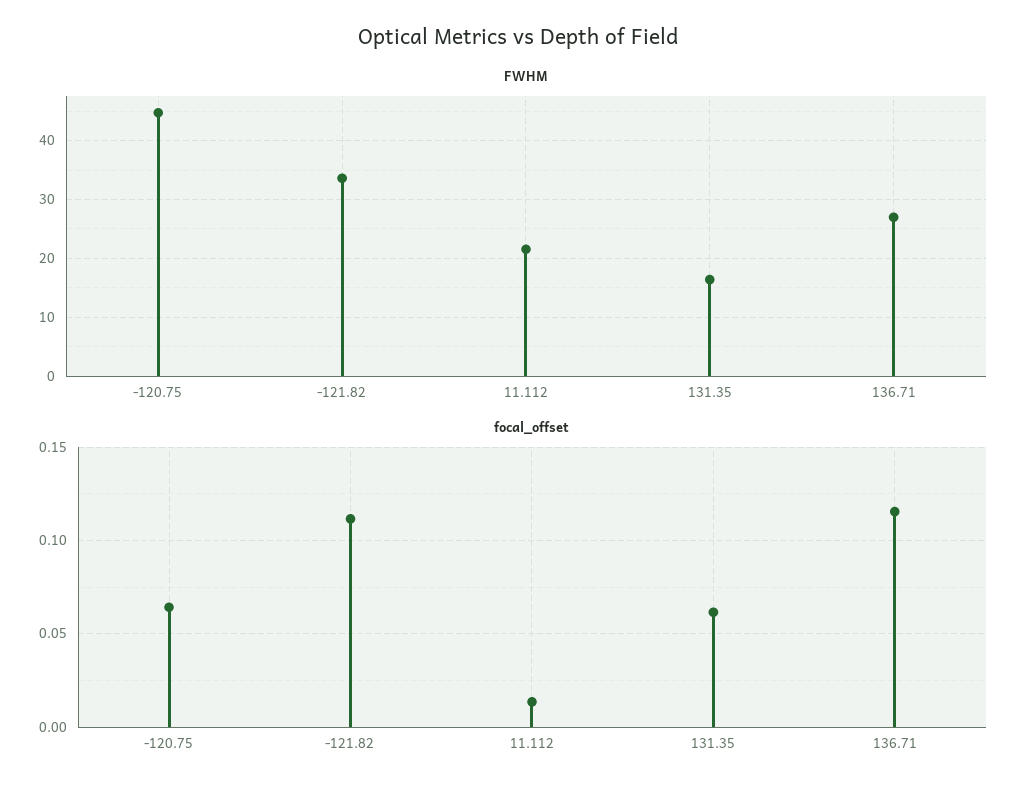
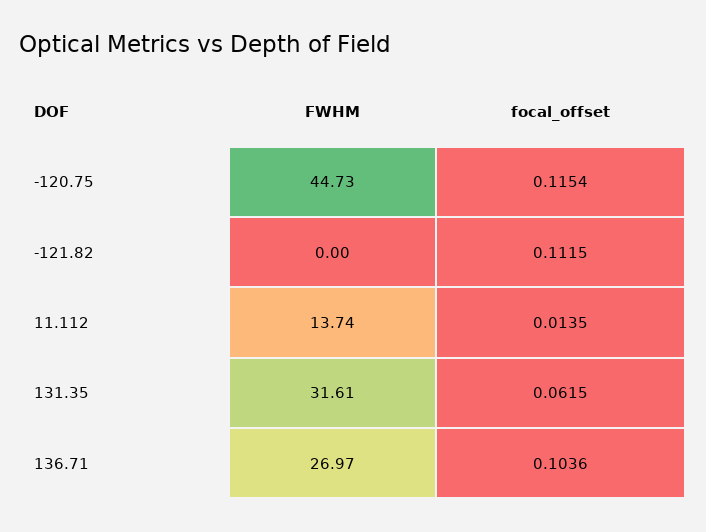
FWHM, -121.82: 34 -> 0
FWHM, 11.112: 22 -> 13.74
FWHM, 131.35: 16 -> 31.61
focal_offset, -120.75: 0.065 -> 0.1154
focal_offset, 136.71: 0.115 -> 0.1036

